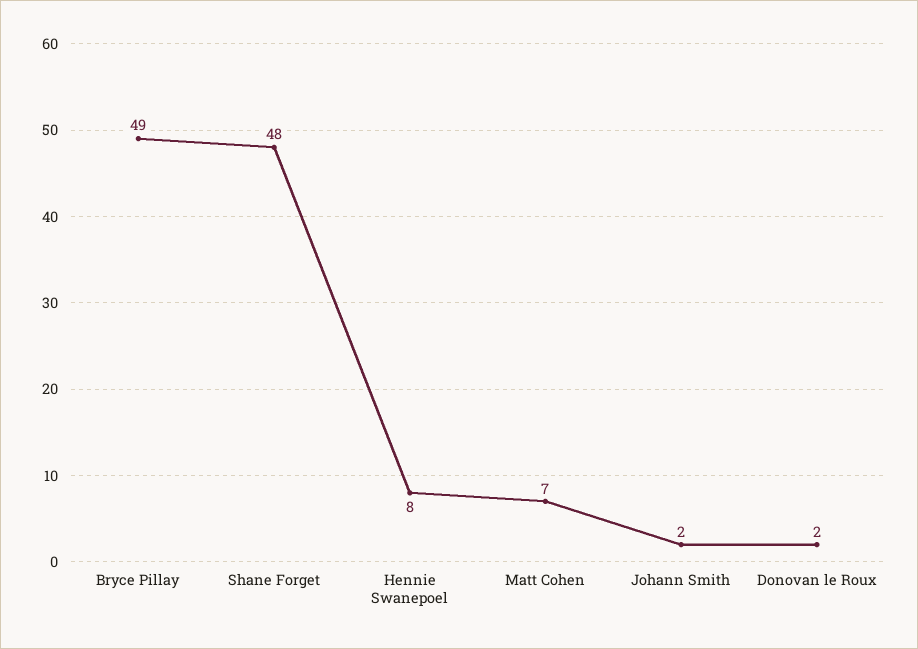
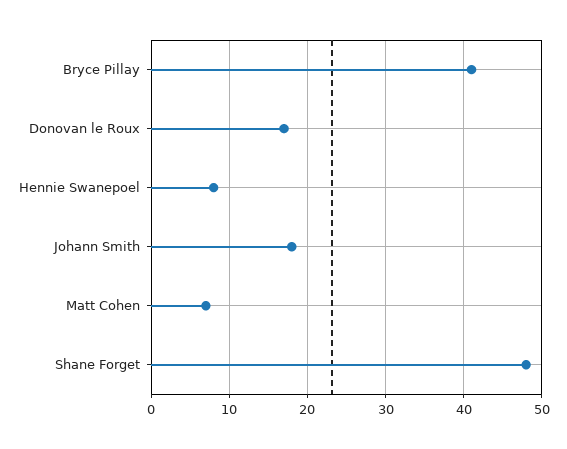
Bryce Pillay: 49 -> 41
Johann Smith: 2 -> 18
Donovan le Roux: 2 -> 17

